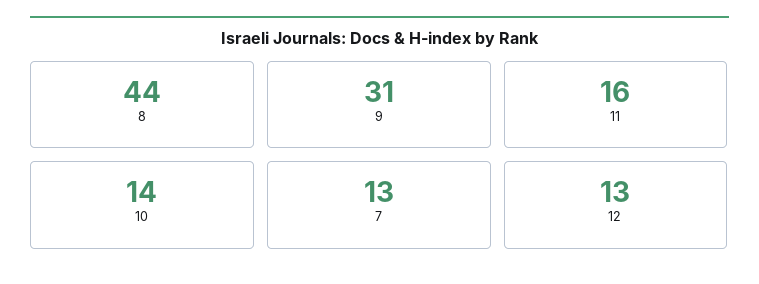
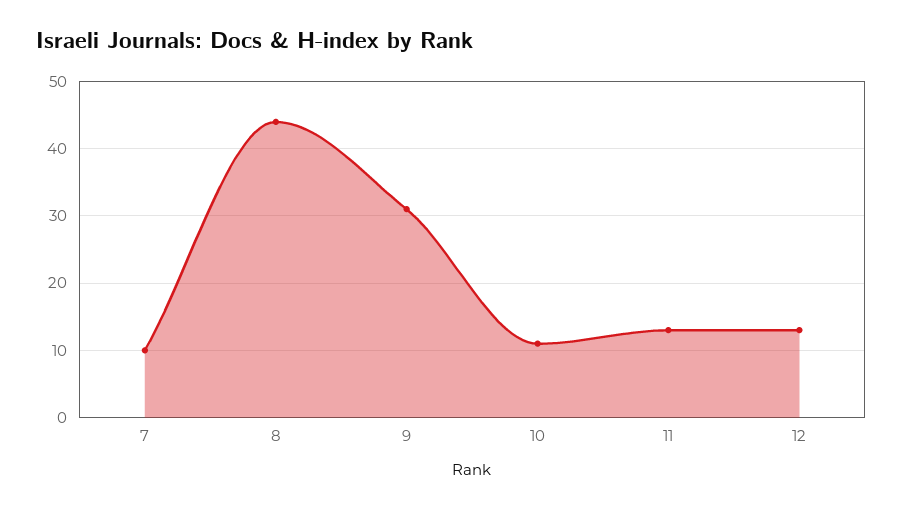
11: 16 -> 13
10: 14 -> 11
7: 13 -> 10

